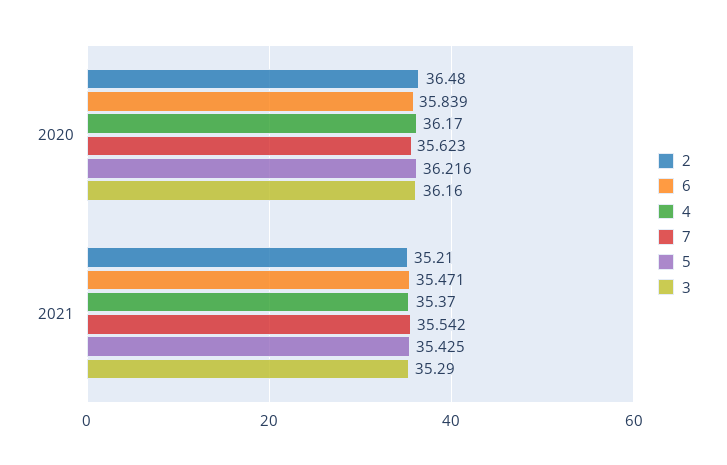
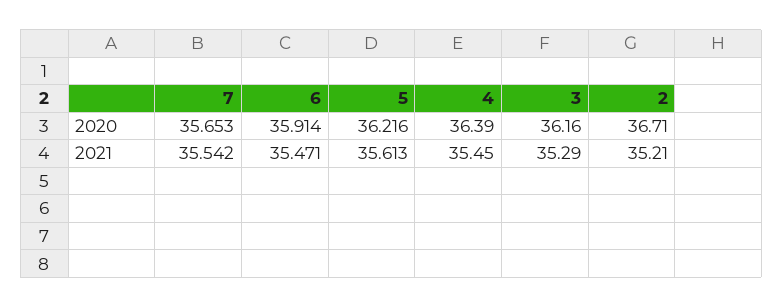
2, 2020: 36.48 -> 36.71
6, 2020: 35.839 -> 35.914
4, 2020: 36.17 -> 36.39
7, 2020: 35.623 -> 35.653
4, 2021: 35.37 -> 35.45
5, 2021: 35.425 -> 35.613

